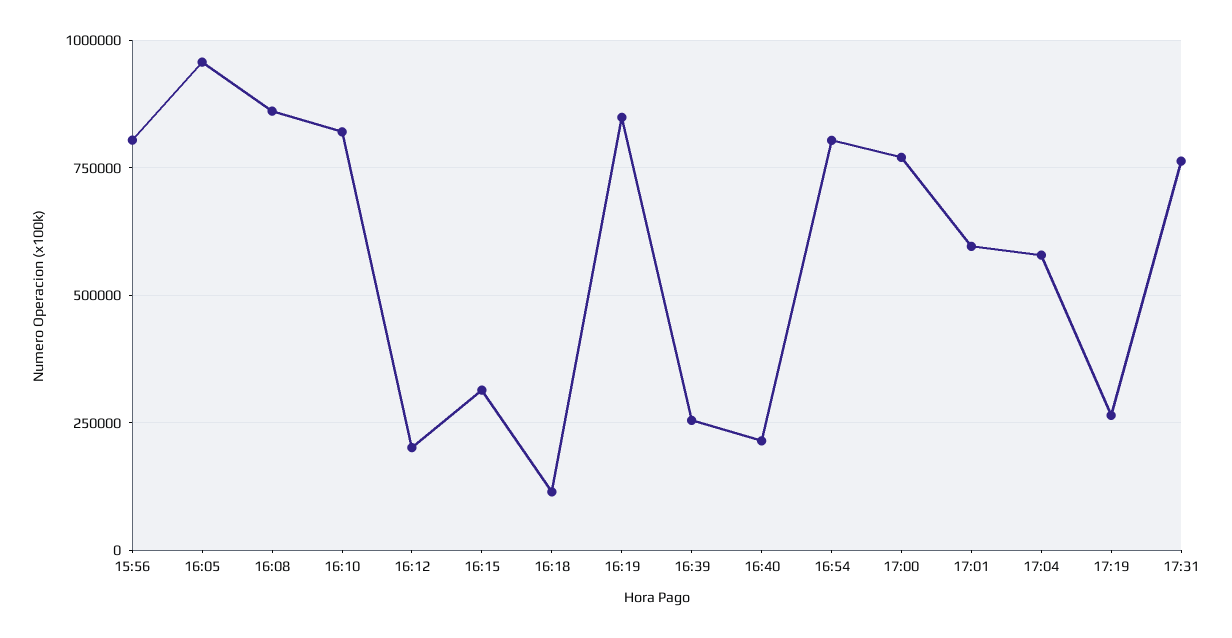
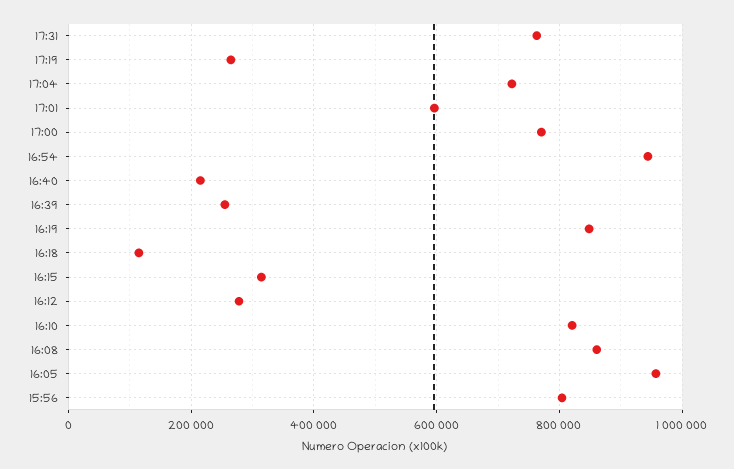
16:12: 200000 -> 280000
16:54: 800000 -> 940000
17:04: 575000 -> 720000

